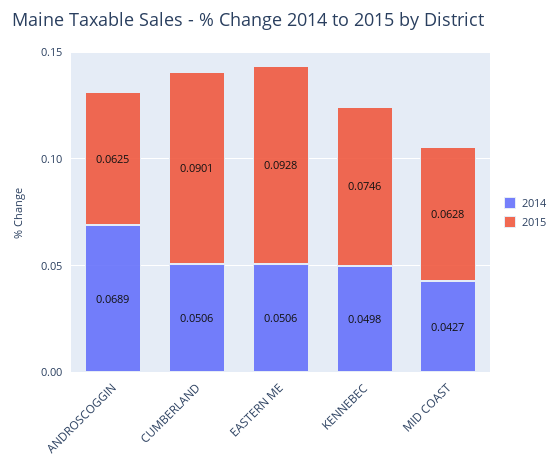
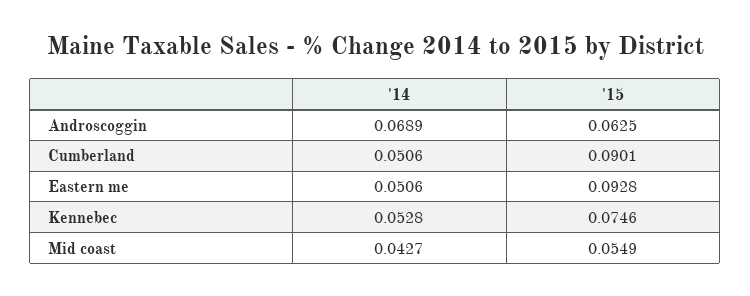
2014, KENNEBEC: 0.0498 -> 0.0528
2015, MID COAST: 0.0628 -> 0.0549

